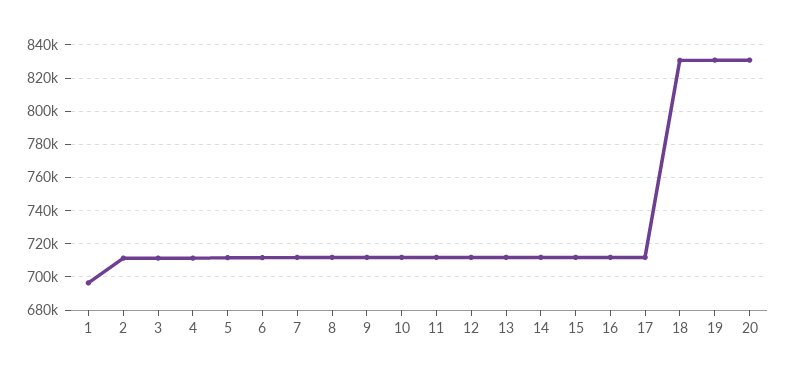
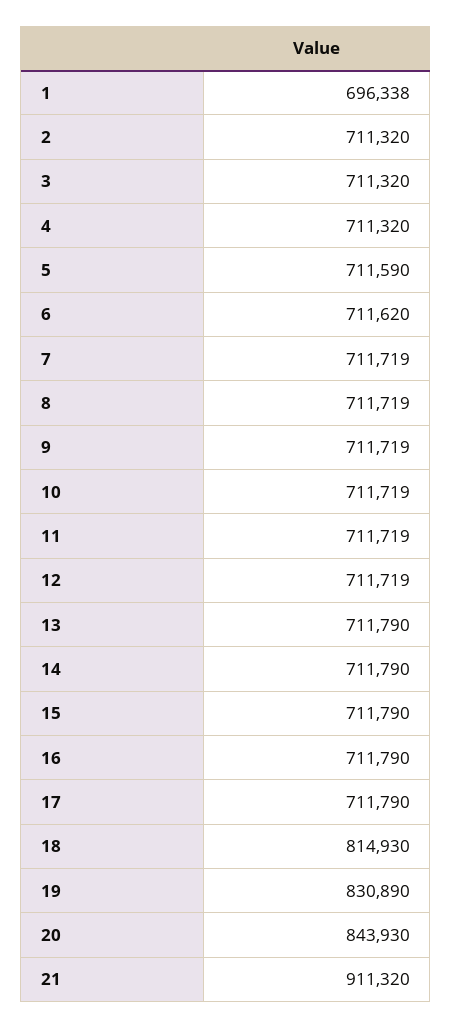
18: 830000 -> 814930
20: 830000 -> 843930
21: none -> 911320

